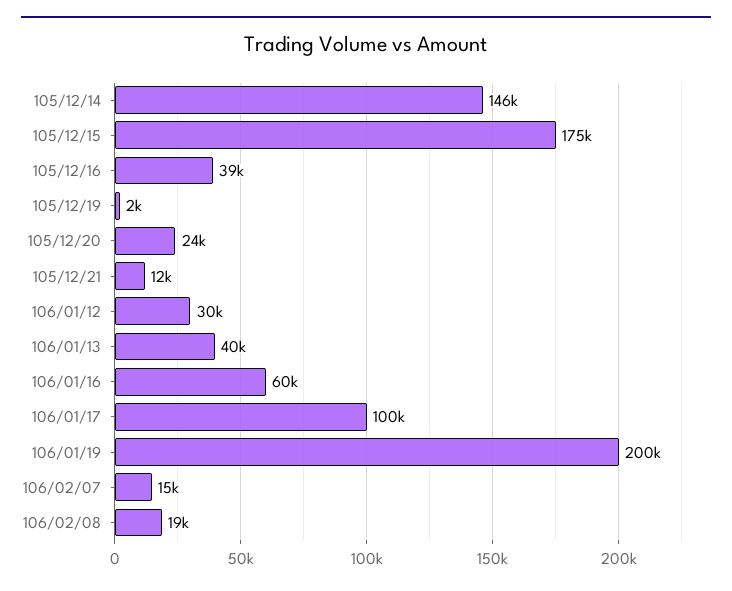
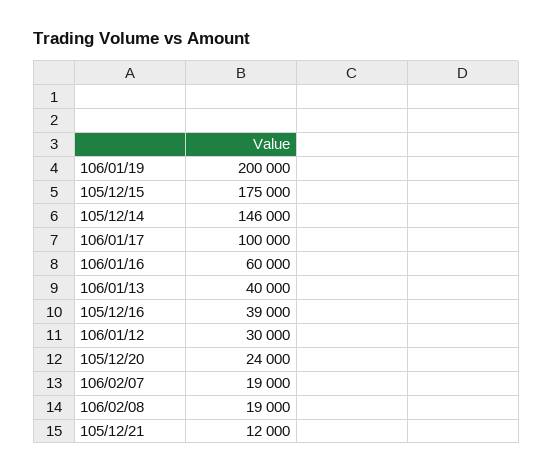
105/12/19: 2000 -> none
106/02/07: 15000 -> 19000

